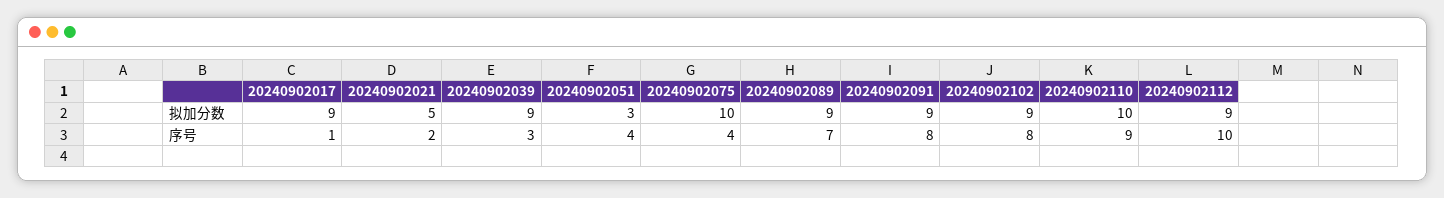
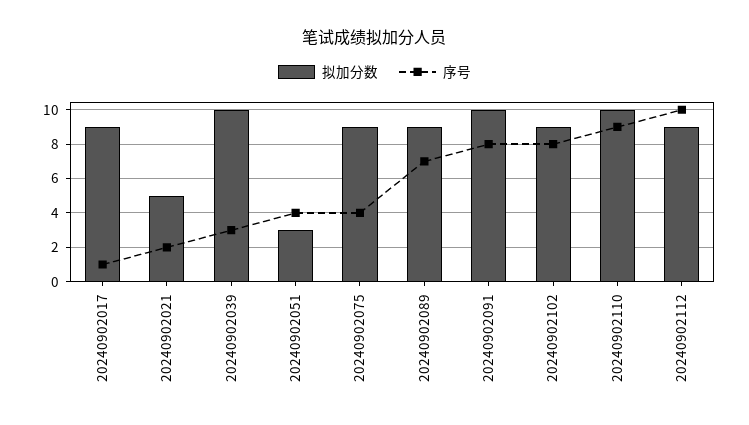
拟加分数, 20240902039: 9 -> 10
拟加分数, 20240902075: 10 -> 9
拟加分数, 20240902091: 9 -> 10

